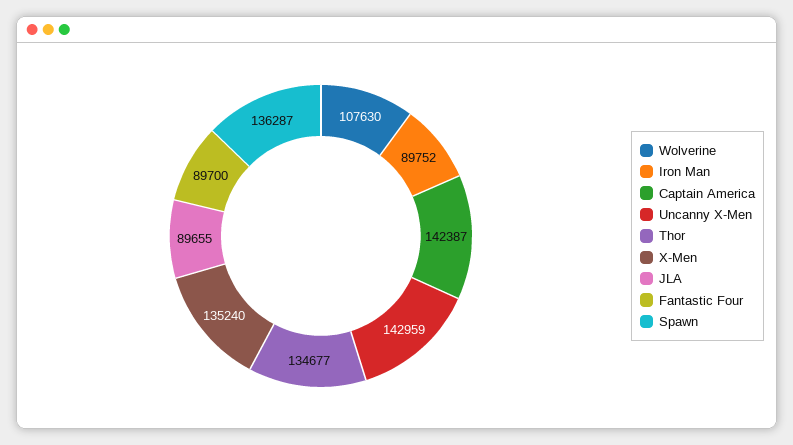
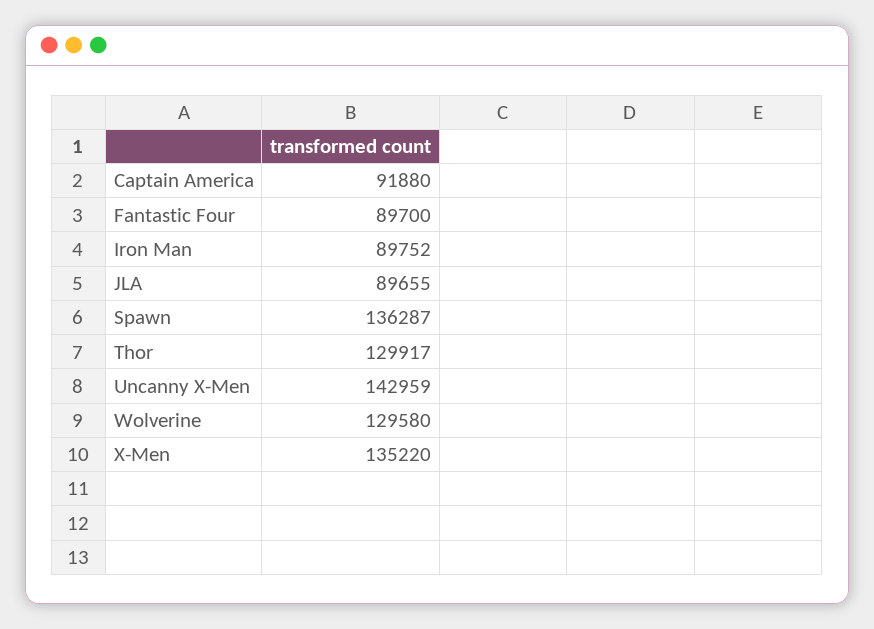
Wolverine: 107630 -> 129580
Captain America: 142387 -> 91880
Thor: 134677 -> 129917
X-Men: 135240 -> 135220

